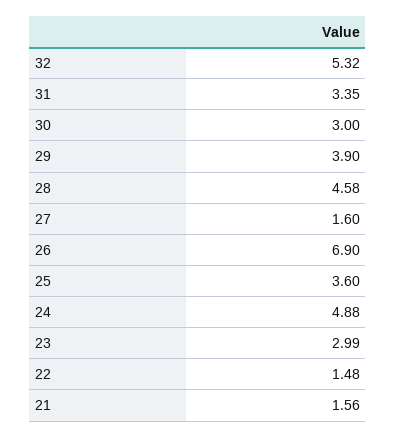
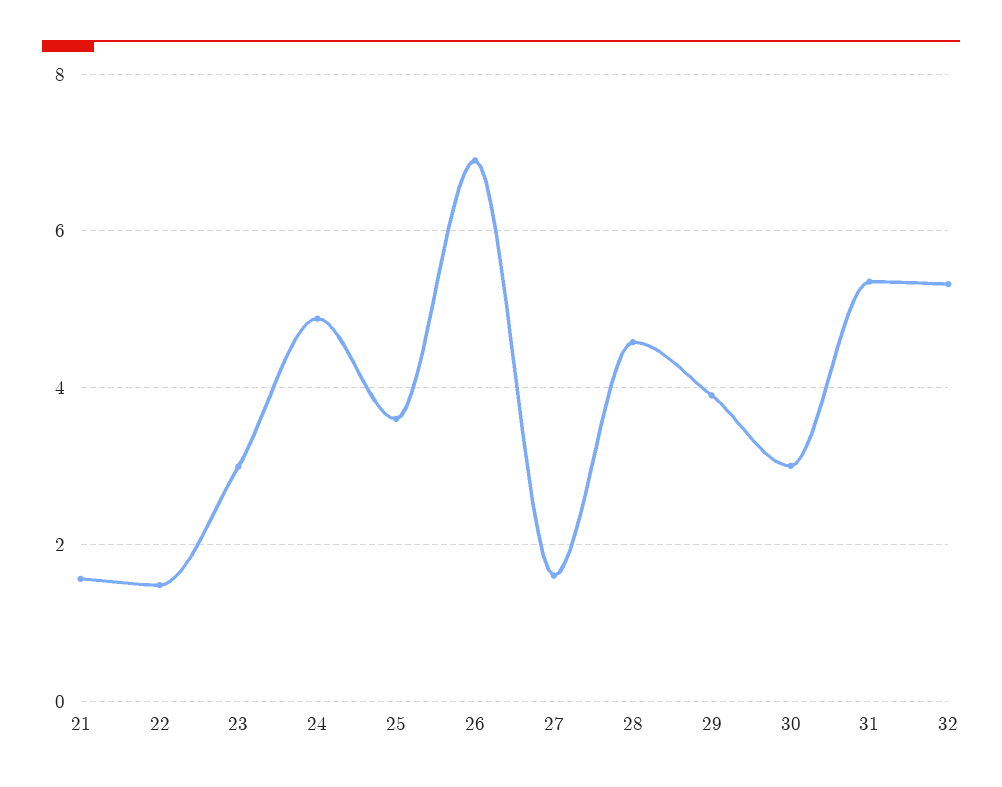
31: 3.35 -> 5.4

